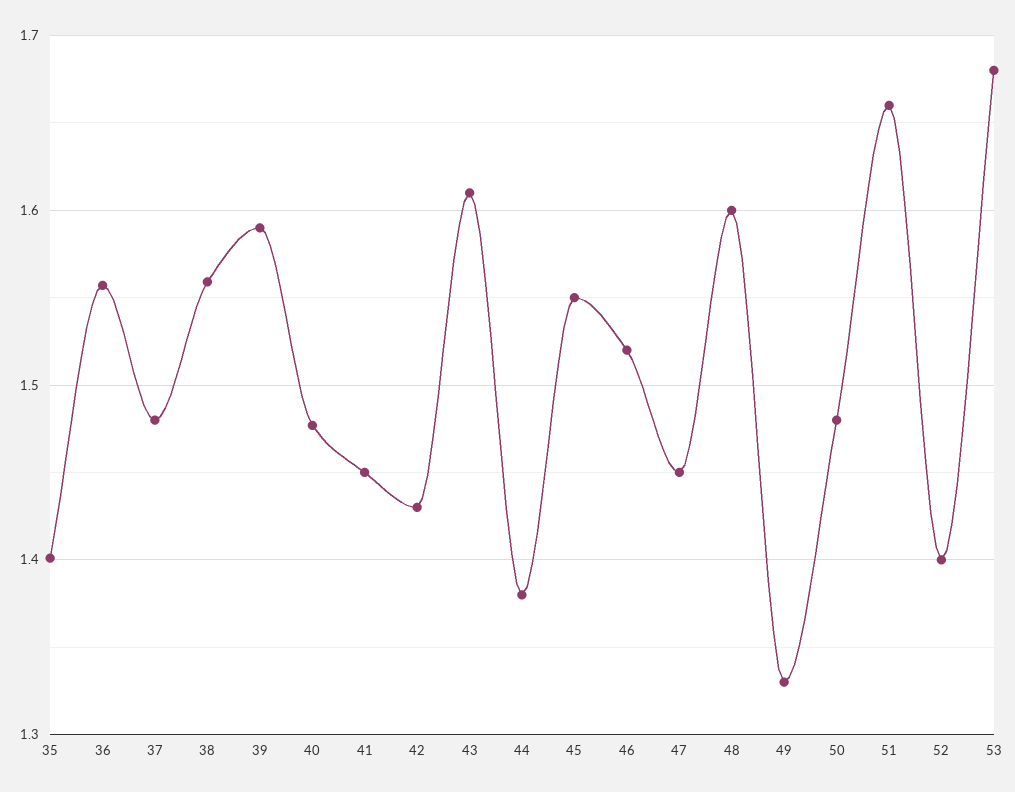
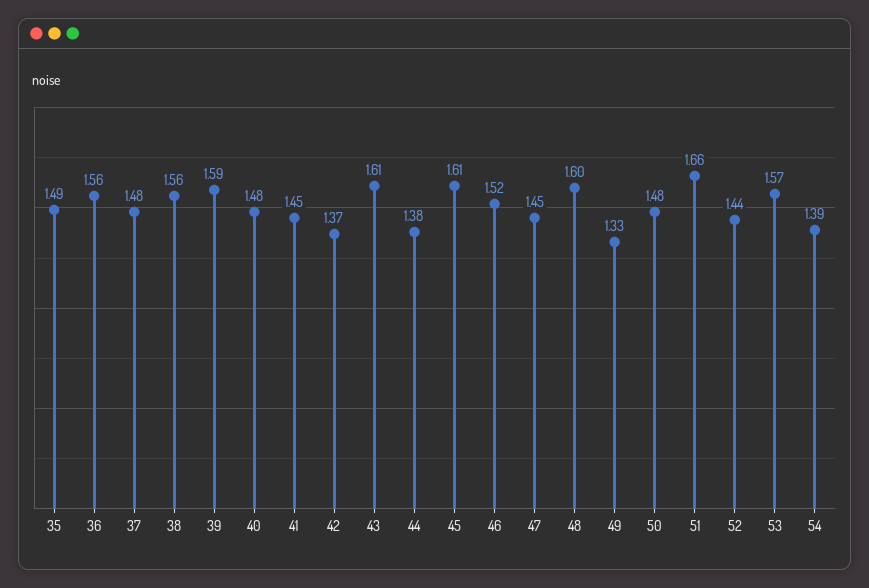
35: 1.4 -> 1.49
42: 1.43 -> 1.37
45: 1.55 -> 1.61
52: 1.4 -> 1.44
53: 1.68 -> 1.57
54: none -> 1.39

